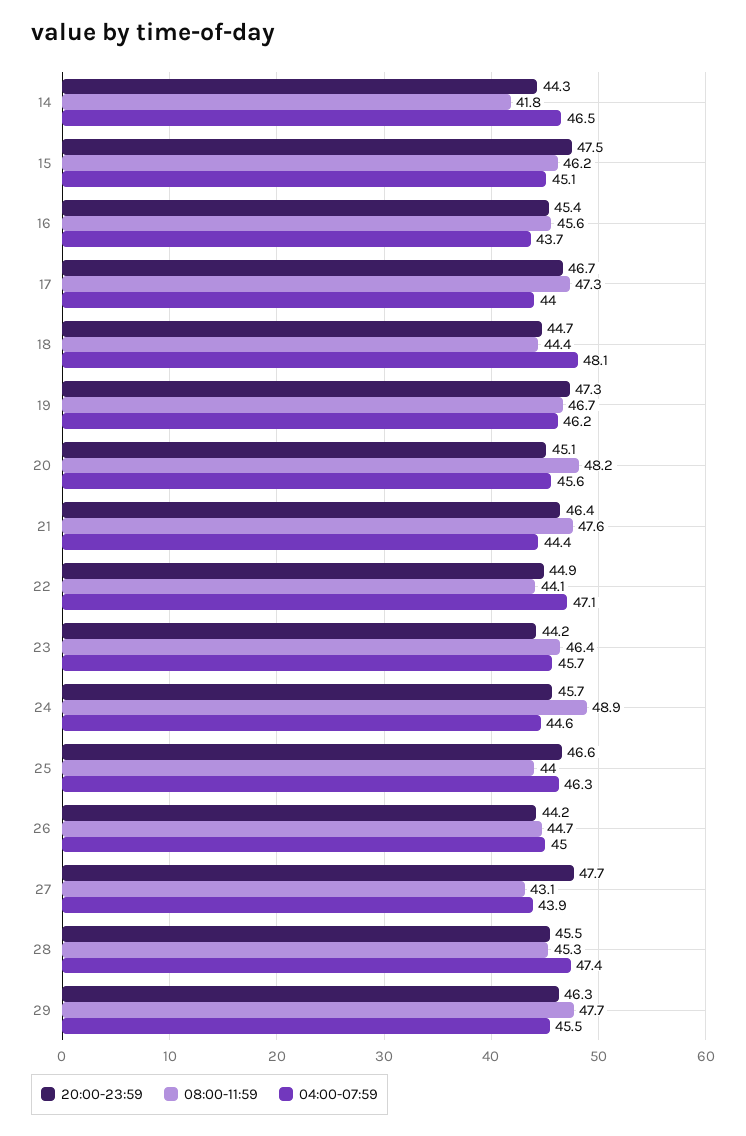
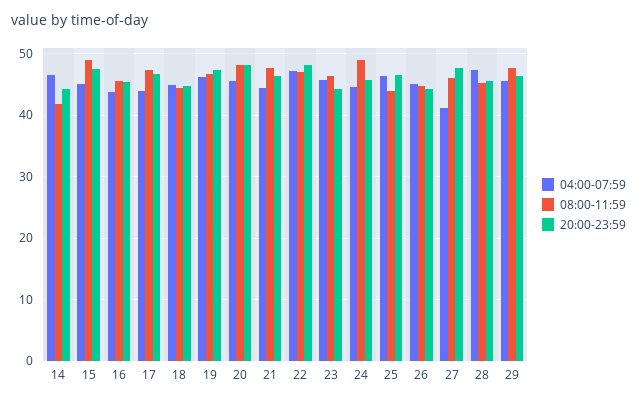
08:00-11:59, 15: 46.2 -> 49
04:00-07:59, 18: 48.1 -> 45
20:00-23:59, 20: 45.1 -> 48
20:00-23:59, 22: 44.9 -> 48
08:00-11:59, 22: 44.1 -> 47
08:00-11:59, 27: 43.1 -> 46
04:00-07:59, 27: 43.9 -> 41

